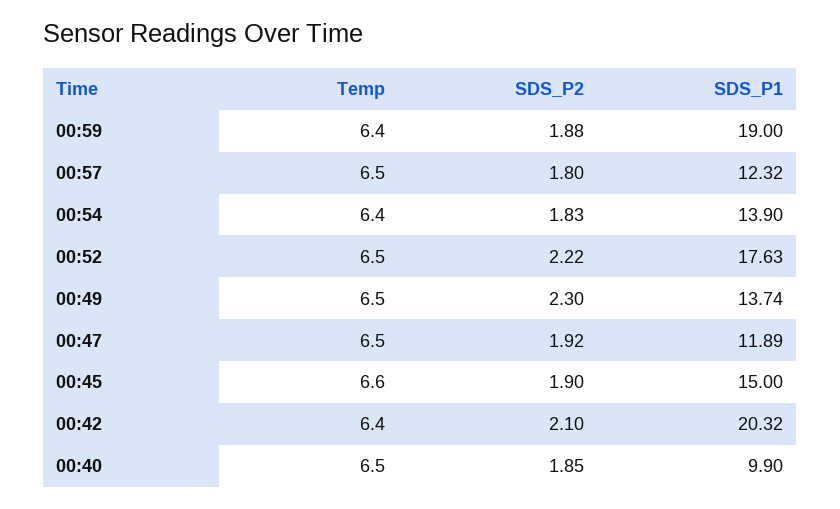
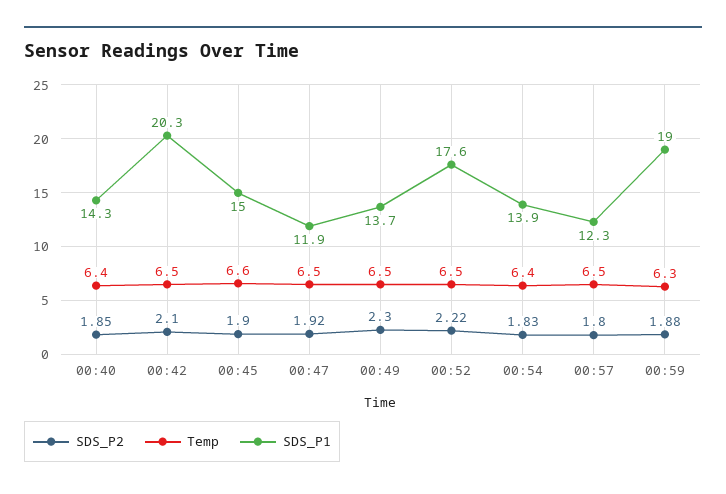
Temp, 00:59: 6.4 -> 6.3
Temp, 00:42: 6.4 -> 6.5
Temp, 00:40: 6.5 -> 6.4
SDS_P1, 00:40: 9.9 -> 14.3

